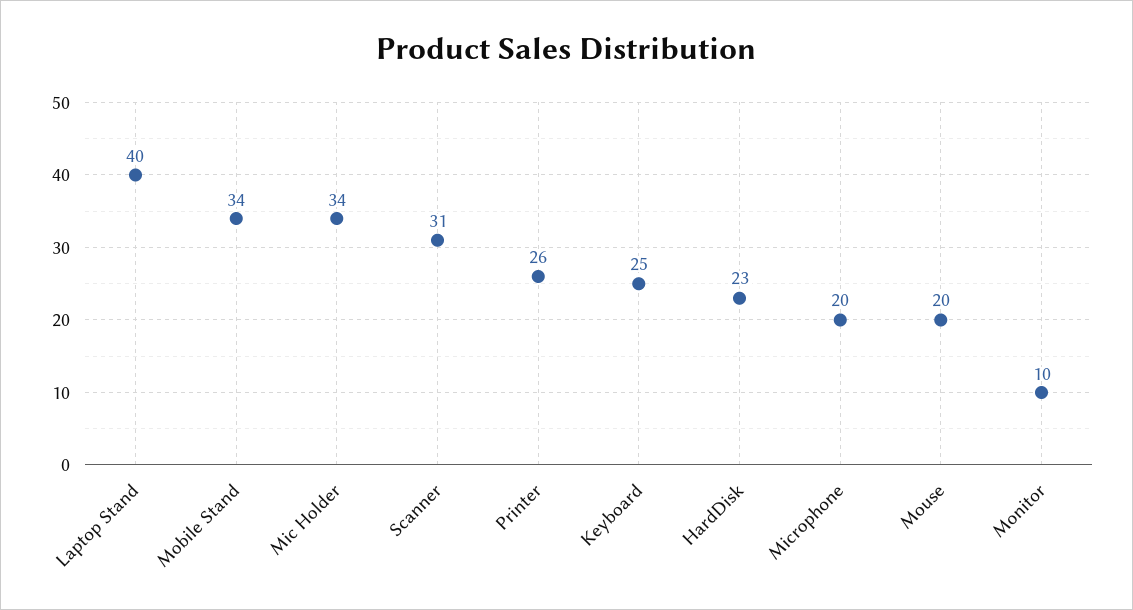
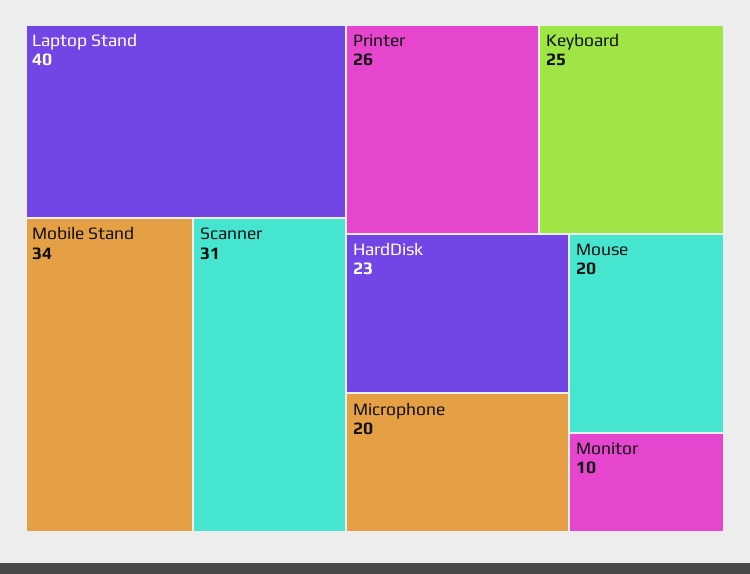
Mic Holder: 34 -> none

